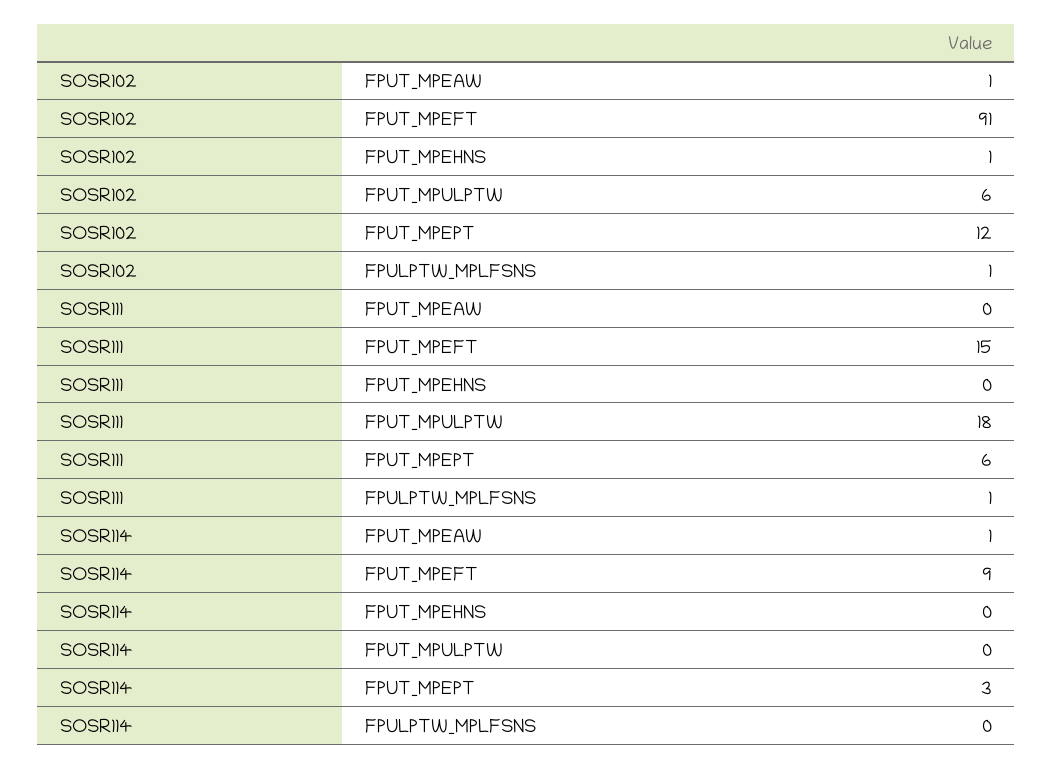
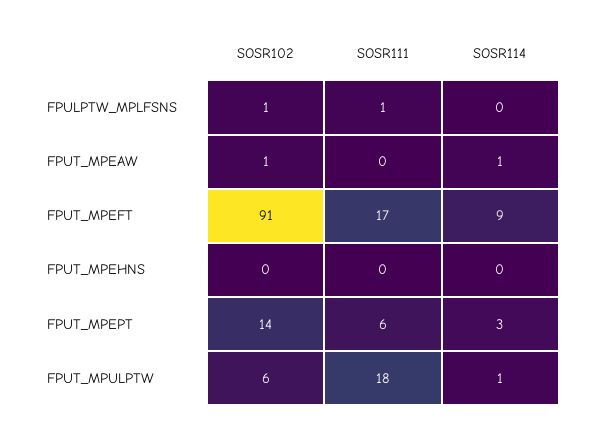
SOSR102, FPUT_MPEHNS: 1 -> 0
SOSR102, FPUT_MPEPT: 12 -> 14
SOSR111, FPUT_MPEFT: 15 -> 17
SOSR114, FPUT_MPULPTW: 0 -> 1

